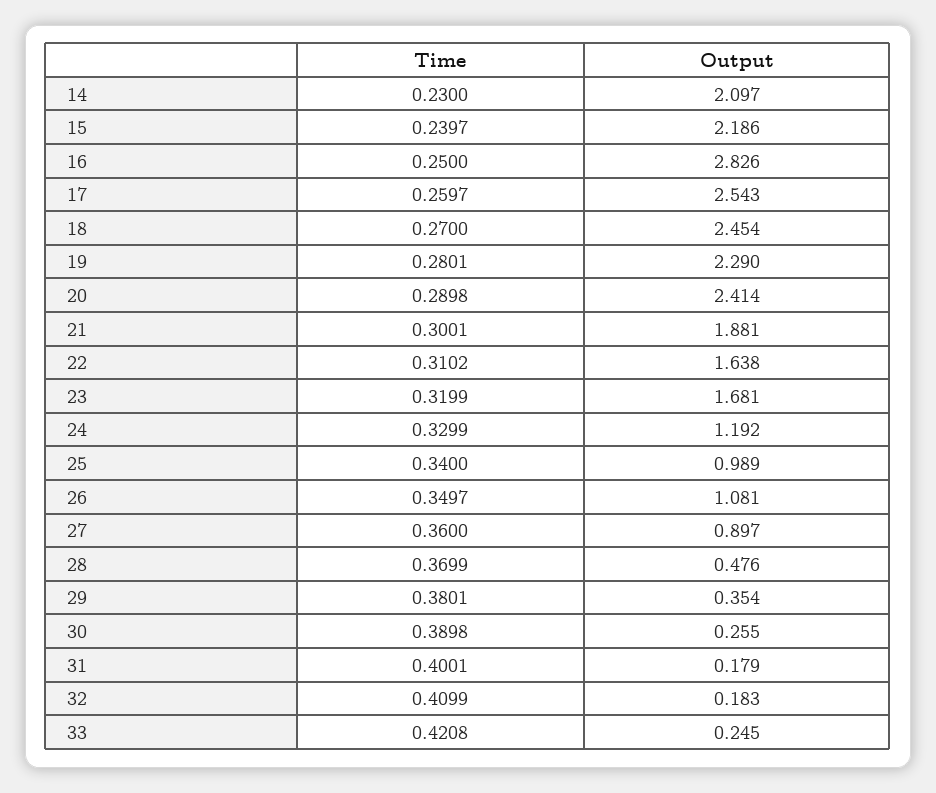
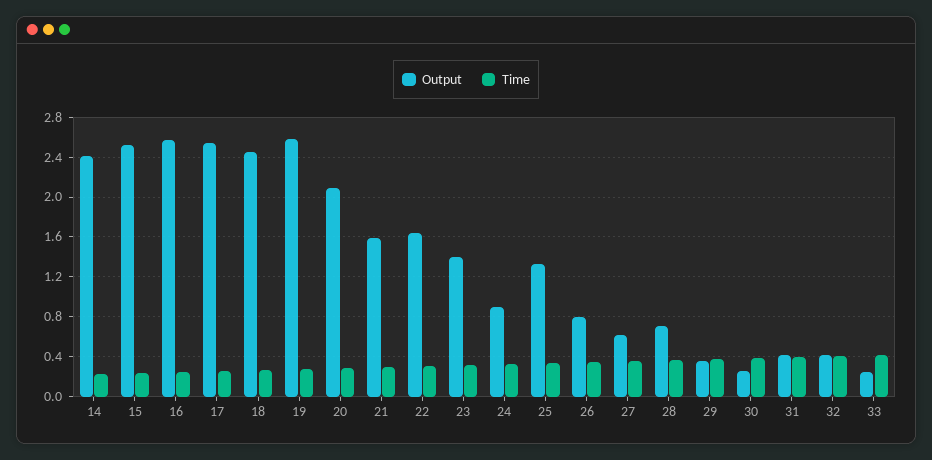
Output, 14: 2.097 -> 2.4
Output, 15: 2.186 -> 2.5
Output, 16: 2.826 -> 2.6
Output, 19: 2.29 -> 2.6
Output, 20: 2.414 -> 2.1
Output, 21: 1.881 -> 1.6
Output, 23: 1.681 -> 1.4
Output, 24: 1.192 -> 0.9
Output, 25: 0.989 -> 1.3
Output, 26: 1.081 -> 0.8
Output, 27: 0.897 -> 0.6
Output, 28: 0.476 -> 0.7
Output, 31: 0.179 -> 0.4
Output, 32: 0.183 -> 0.4

